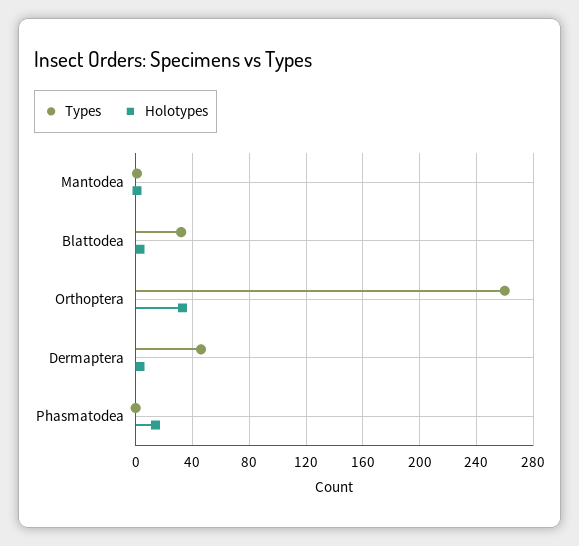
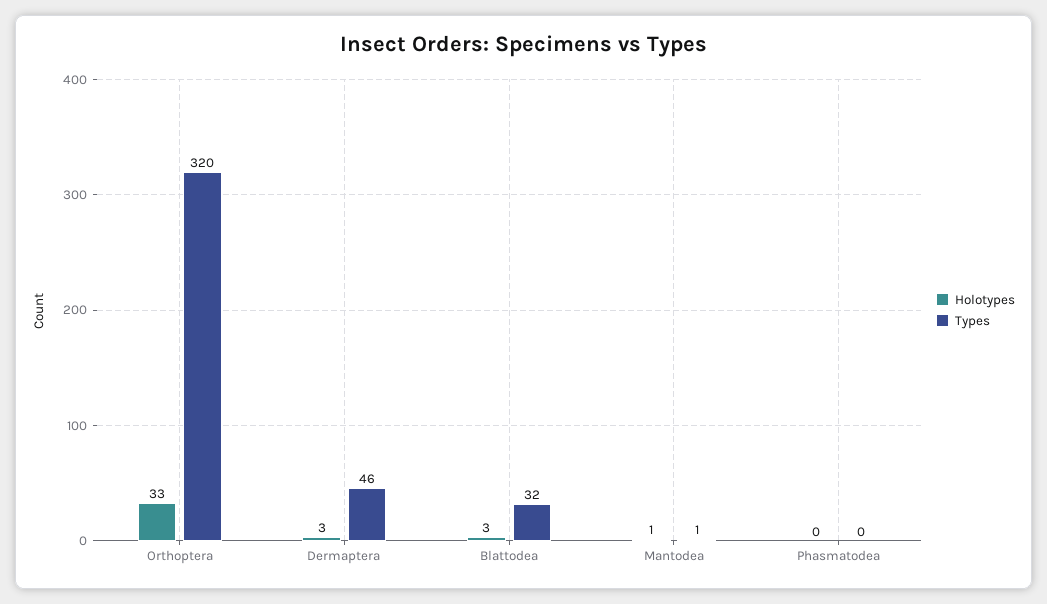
Types, Orthoptera: 260 -> 320
Holotypes, Phasmatodea: 15 -> 0

